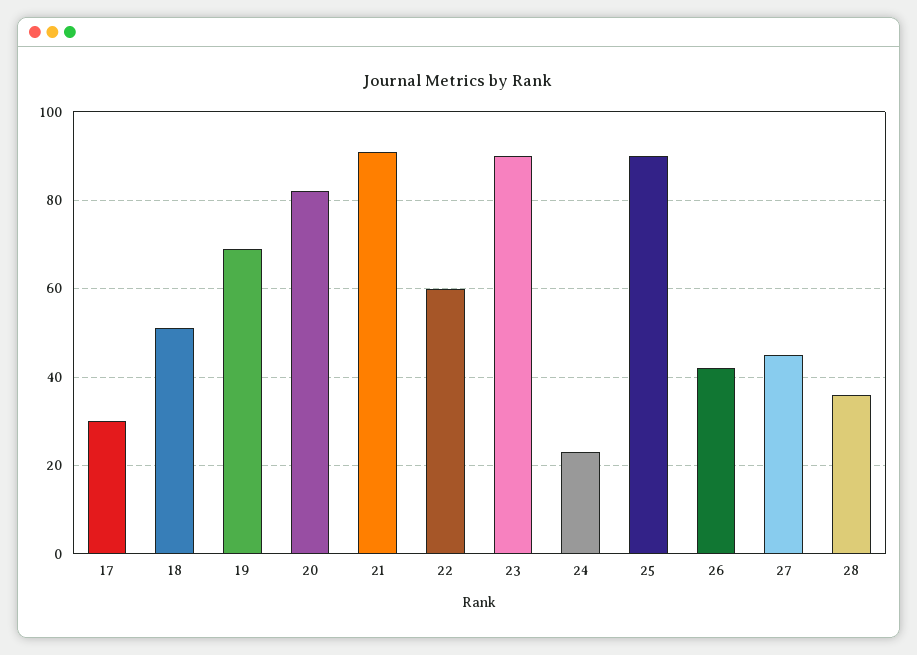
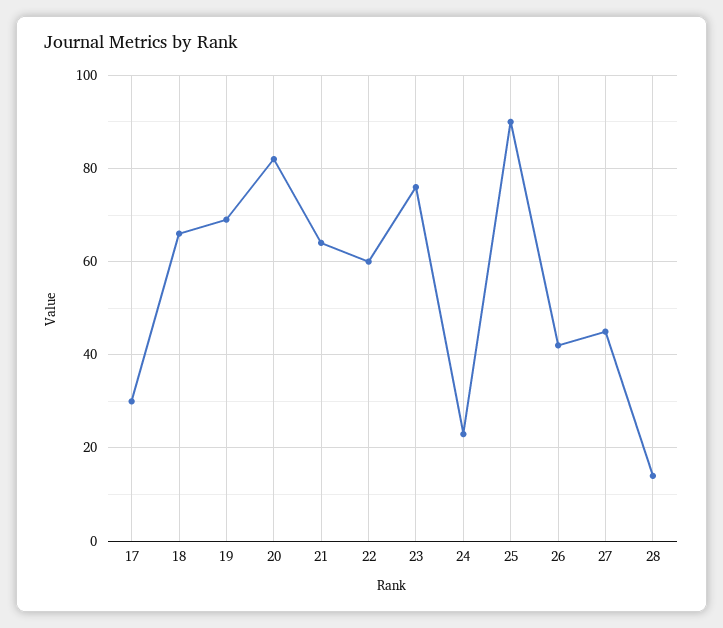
18: 50 -> 65
21: 90 -> 65
23: 90 -> 75
28: 35 -> 15

